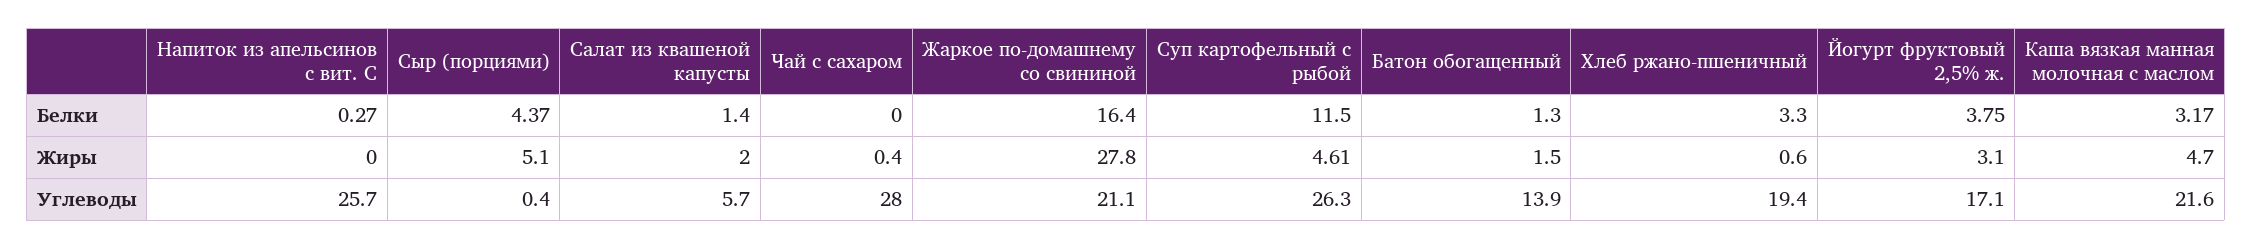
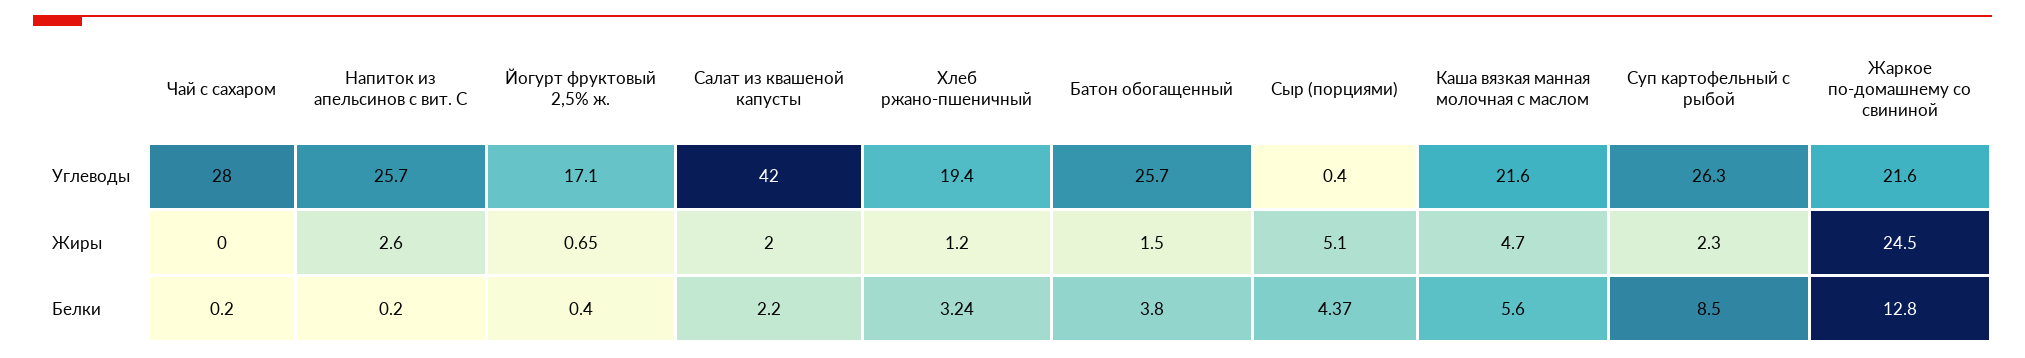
Напиток из апельсинов с вит. С, Белки: 0.27 -> 0.2
Салат из квашеной капусты, Белки: 1.4 -> 2.2
Чай с сахаром, Белки: 0 -> 0.2
Жаркое по-домашнему со свининой, Белки: 16.4 -> 12.8
Суп картофельный с рыбой, Белки: 11.5 -> 8.5
Батон обогащенный, Белки: 1.3 -> 3.8
Хлеб ржано-пшеничный, Белки: 3.3 -> 3.24
Йогурт фруктовый 2,5% ж., Белки: 3.75 -> 0.4
Каша вязкая манная молочная с маслом, Белки: 3.17 -> 5.6
Напиток из апельсинов с вит. С, Жиры: 0 -> 2.6
Чай с сахаром, Жиры: 0.4 -> 0
Жаркое по-домашнему со свининой, Жиры: 27.8 -> 24.5
Суп картофельный с рыбой, Жиры: 4.61 -> 2.3
Хлеб ржано-пшеничный, Жиры: 0.6 -> 1.2
Йогурт фруктовый 2,5% ж., Жиры: 3.1 -> 0.65
Салат из квашеной капусты, Углеводы: 5.7 -> 42
Жаркое по-домашнему со свининой, Углеводы: 21.1 -> 21.6
Батон обогащенный, Углеводы: 13.9 -> 25.7

